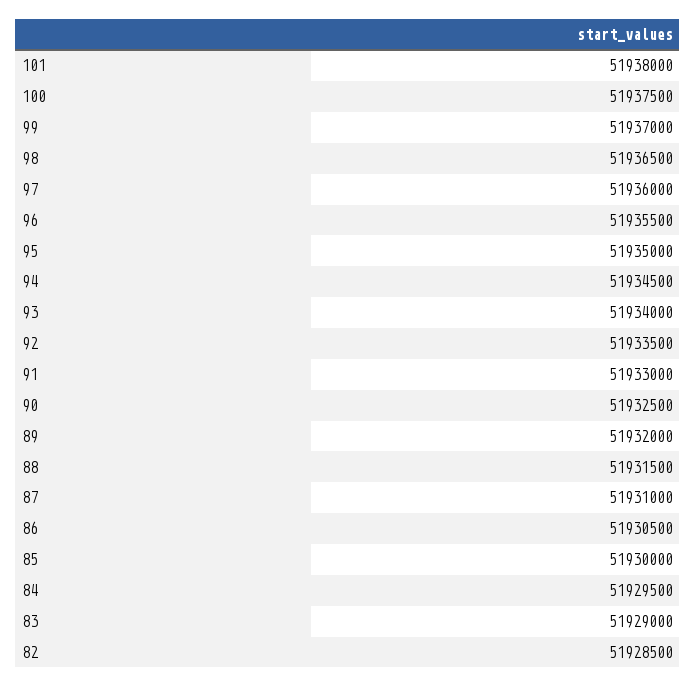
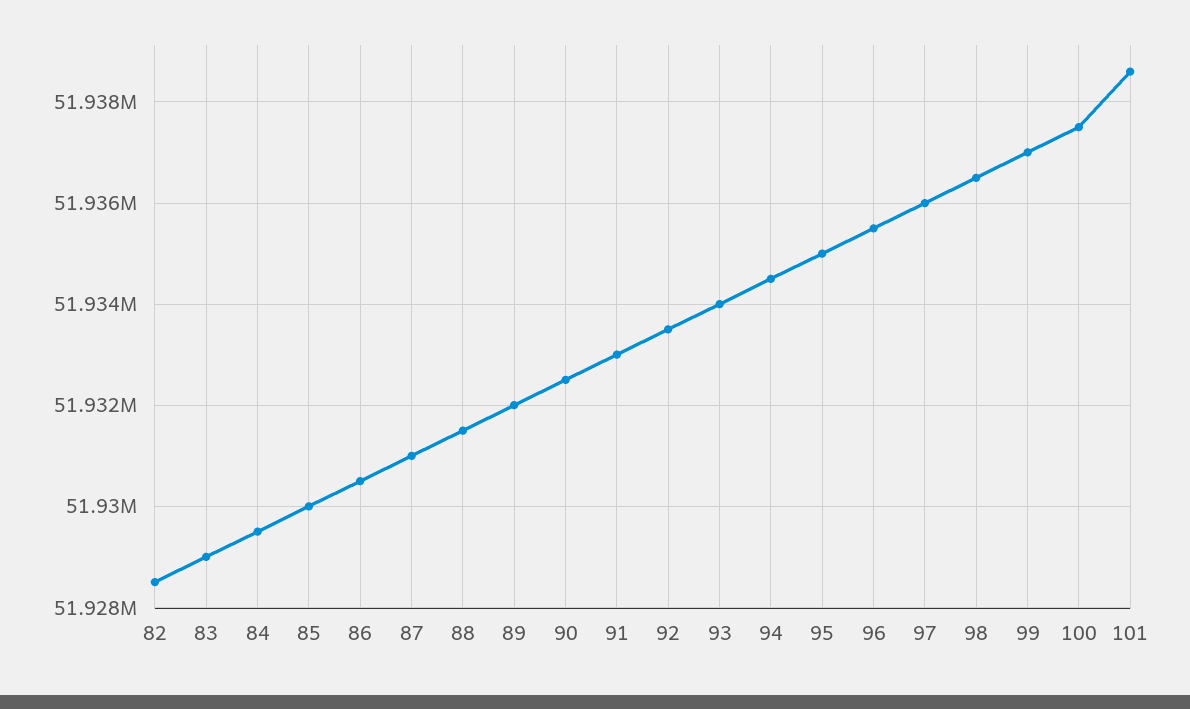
101: 51938000 -> 51938600

